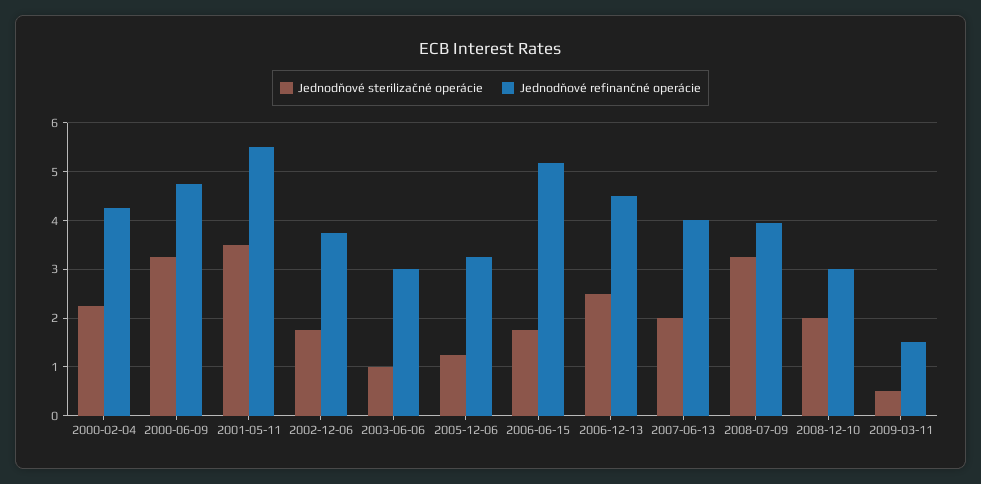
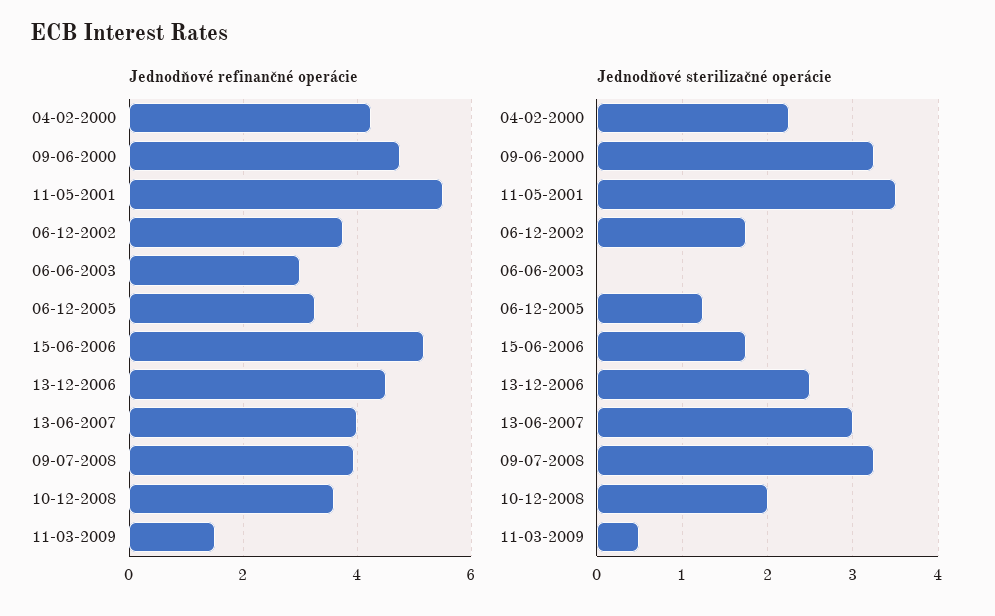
Jednodňové sterilizačné operácie, 2003-06-06: 1 -> 0
Jednodňové sterilizačné operácie, 2007-06-13: 2 -> 3
Jednodňové refinančné operácie, 2008-12-10: 3 -> 3.6

